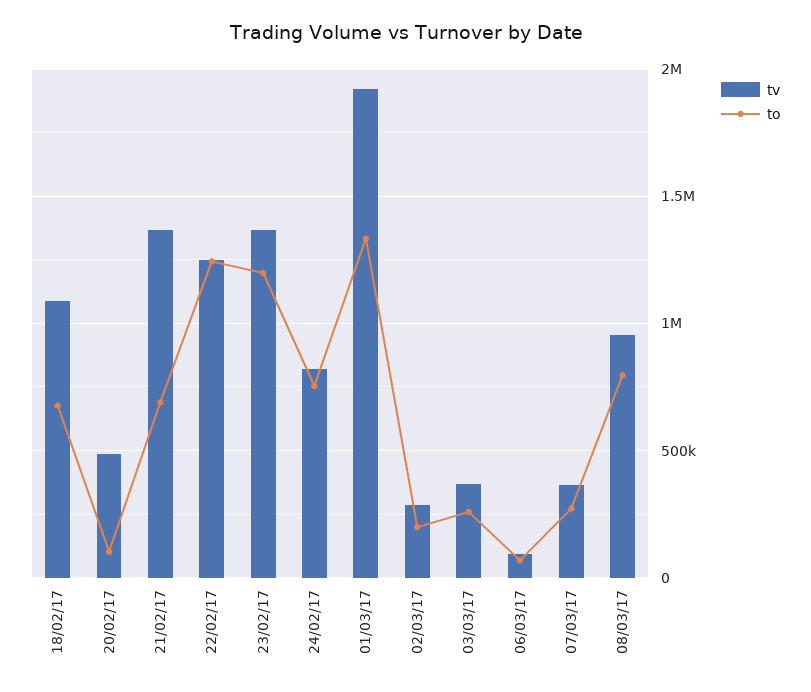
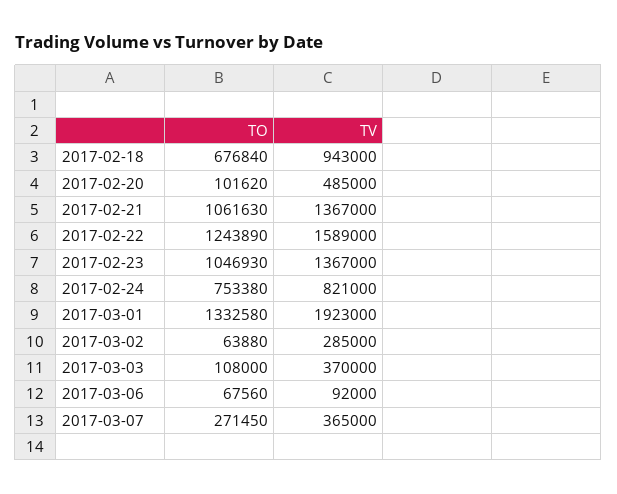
tv, 18/02/17: 1100000 -> 943000
to, 21/02/17: 700000 -> 1061630
tv, 22/02/17: 1250000 -> 1589000
to, 23/02/17: 1200000 -> 1046930
to, 02/03/17: 200000 -> 63880
to, 03/03/17: 250000 -> 108000
tv, 08/03/17: 950000 -> none
to, 08/03/17: 800000 -> none

